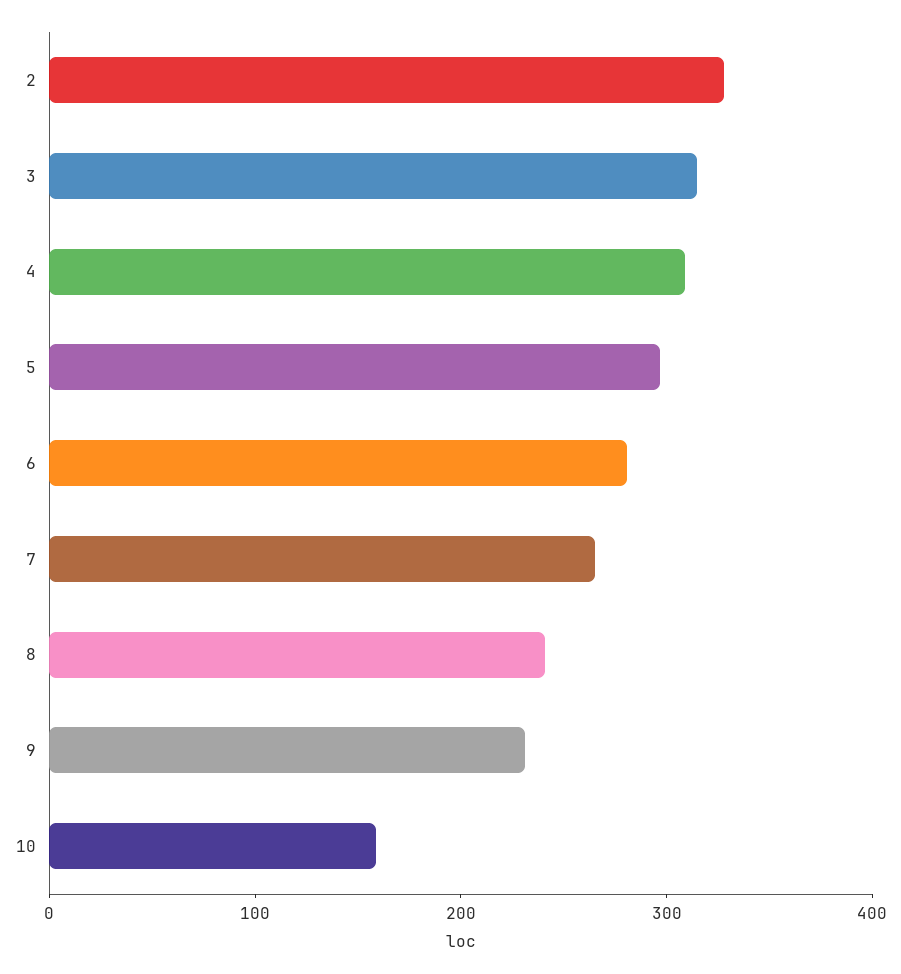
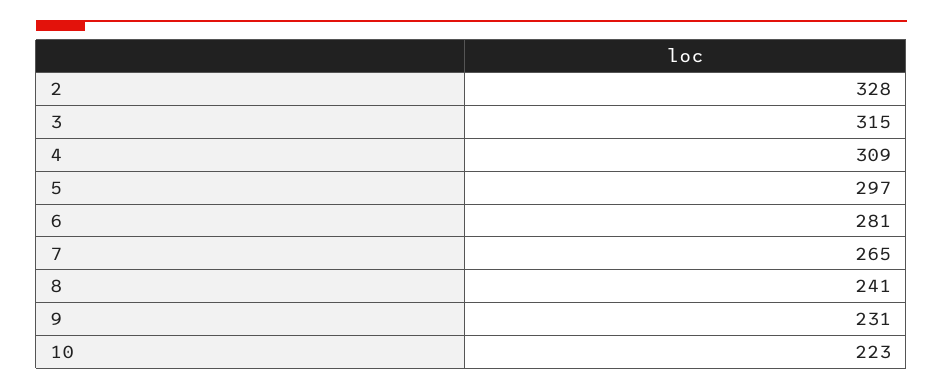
10: 160 -> 223

